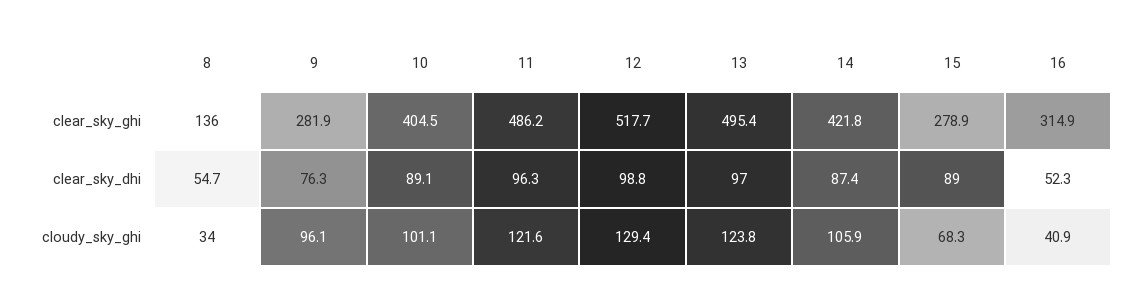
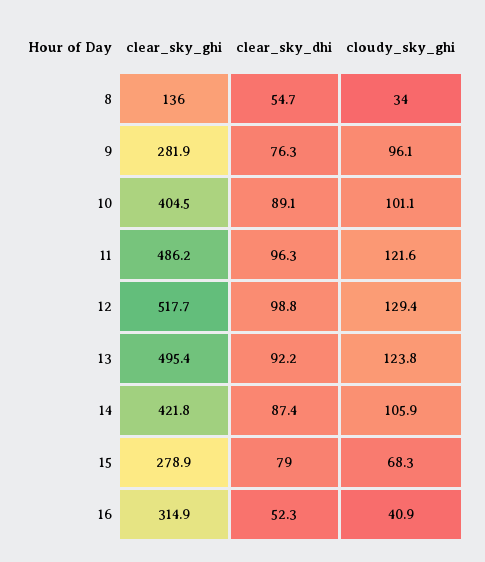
13, clear_sky_dhi: 97 -> 92.2
15, clear_sky_dhi: 89 -> 79

